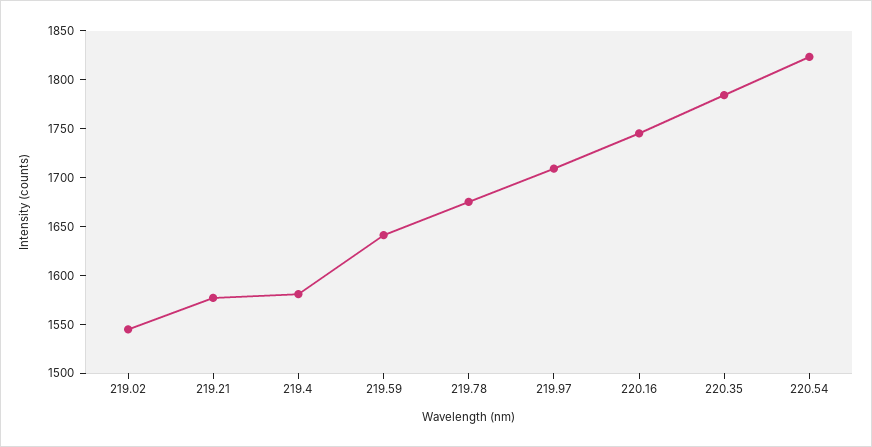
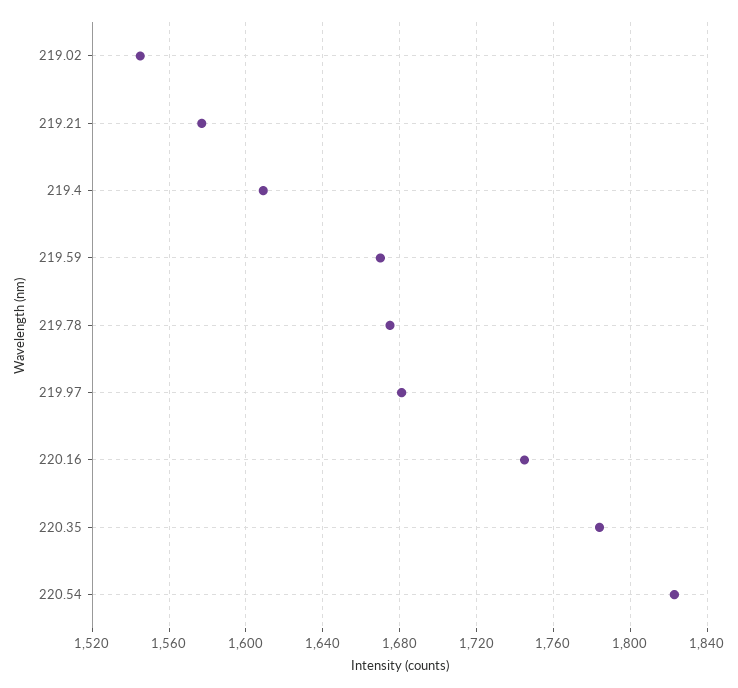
219.4: 1580 -> 1610
219.59: 1640 -> 1670
219.97: 1710 -> 1680

